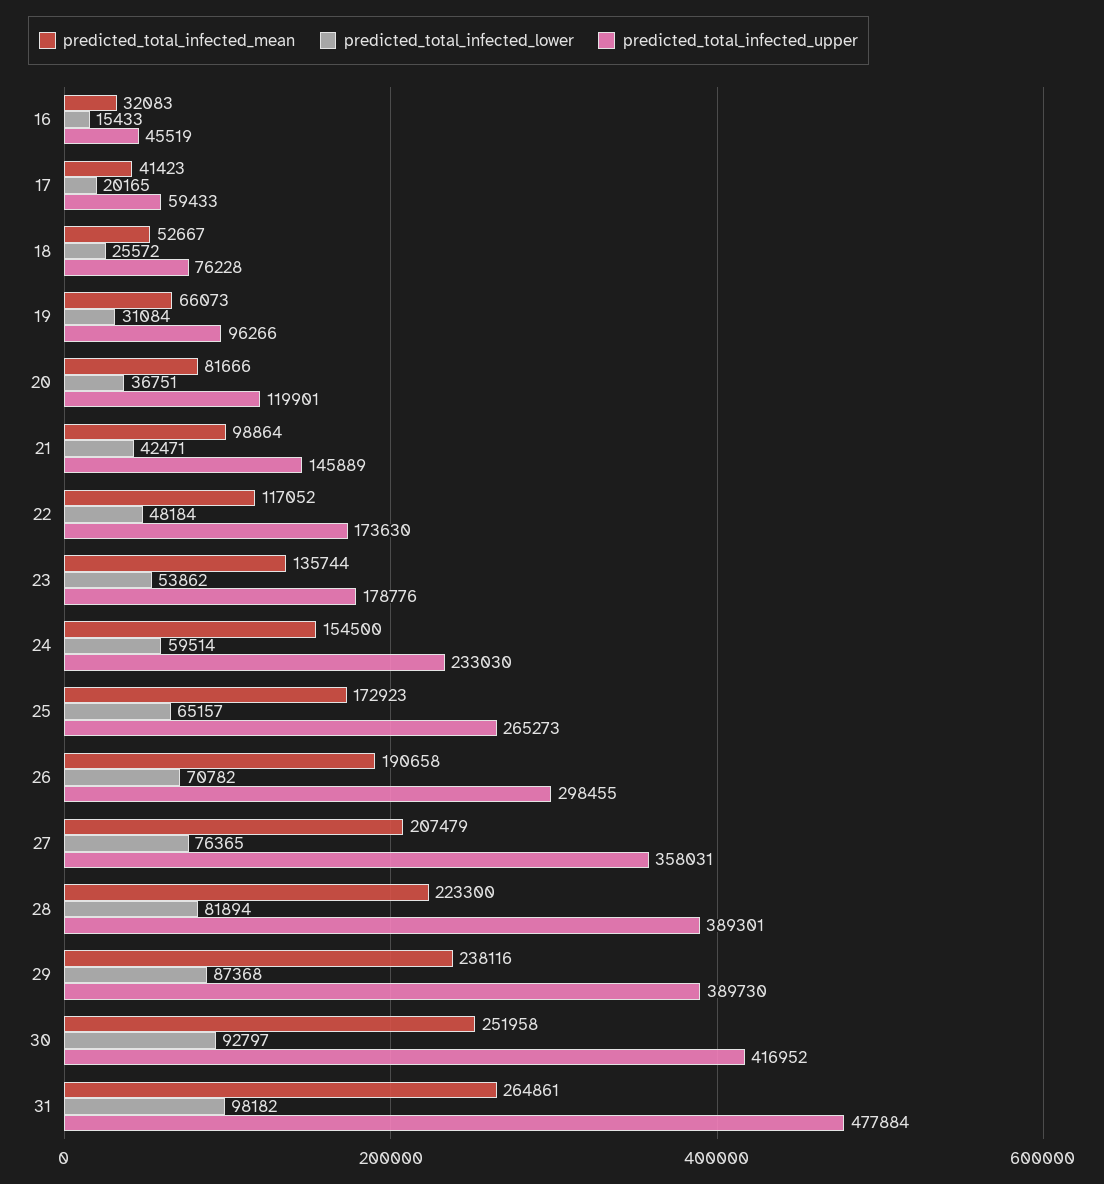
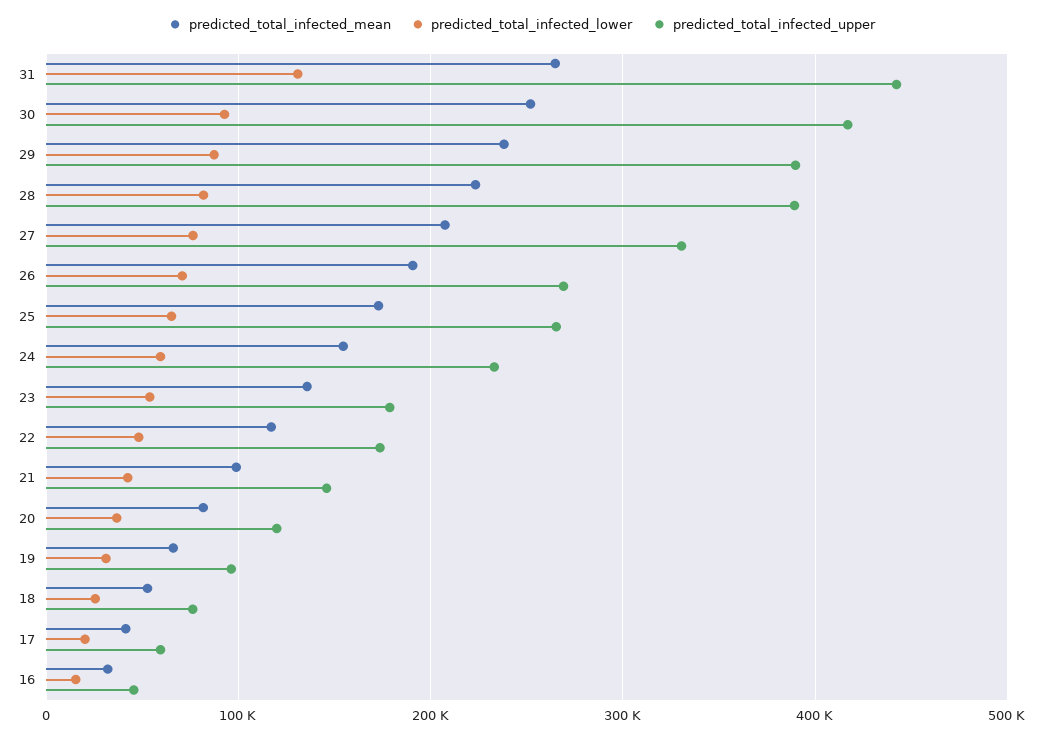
predicted_total_infected_upper, 26: 298455 -> 270000
predicted_total_infected_upper, 27: 358031 -> 330000
predicted_total_infected_lower, 31: 98182 -> 130000
predicted_total_infected_upper, 31: 477884 -> 440000

